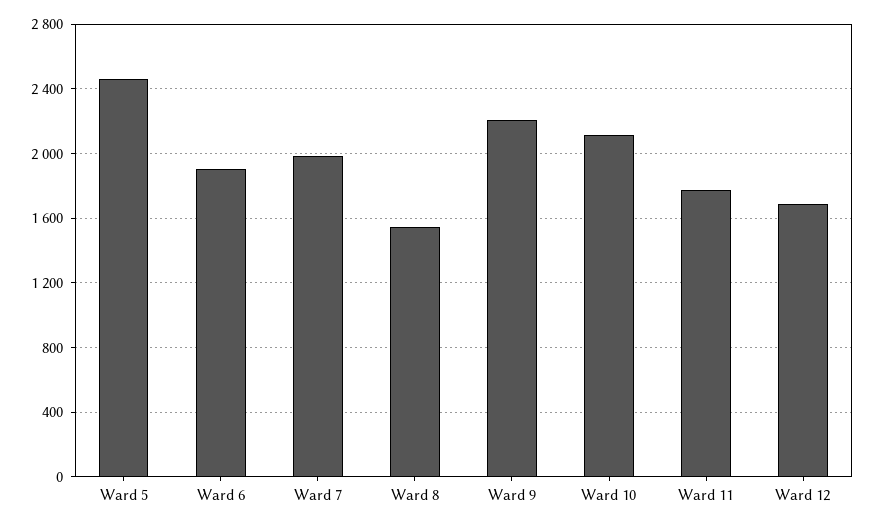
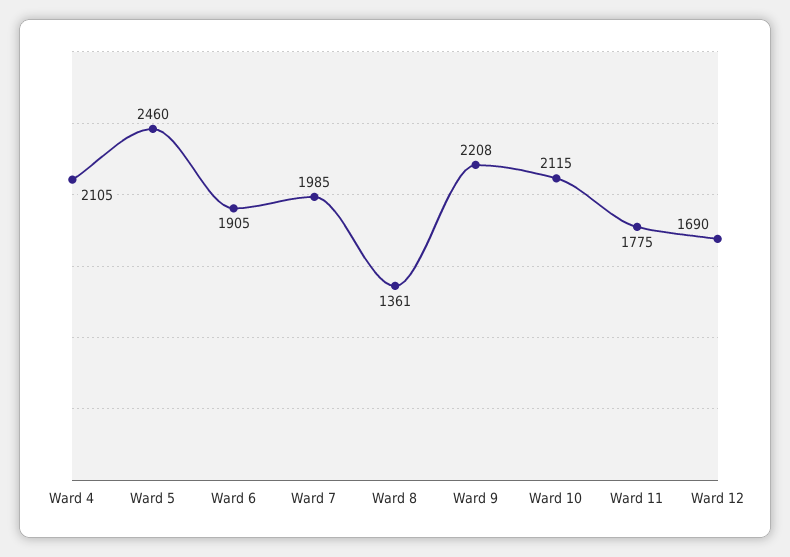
Ward 8: 1550 -> 1361
Ward 4: none -> 2105

